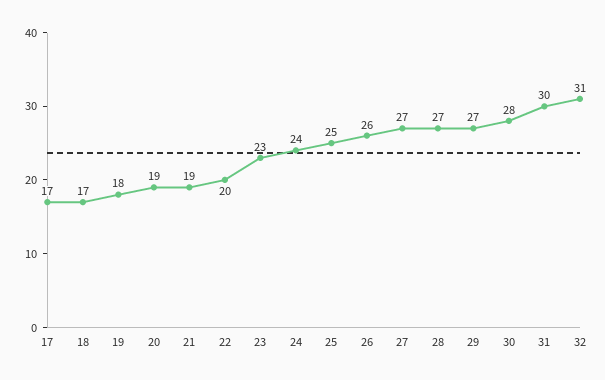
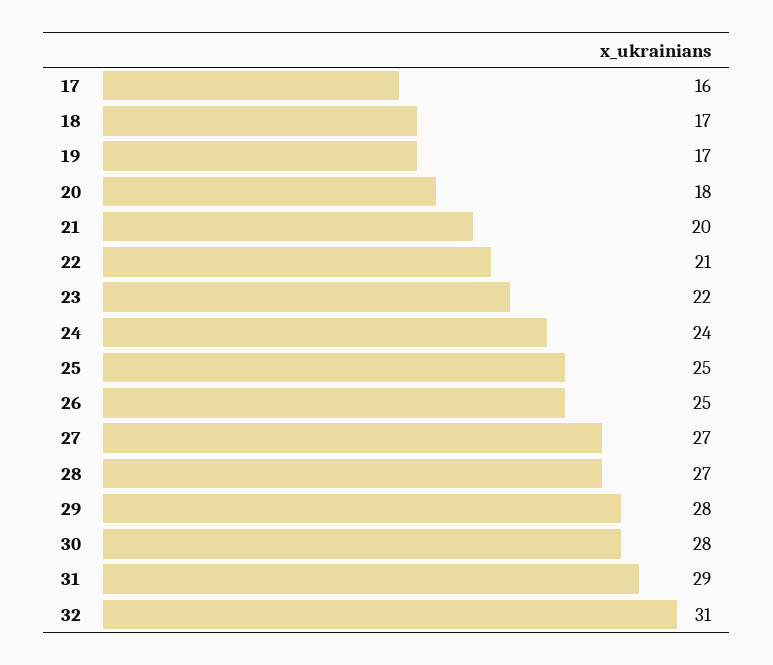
17: 17 -> 16
19: 18 -> 17
20: 19 -> 18
21: 19 -> 20
22: 20 -> 21
23: 23 -> 22
26: 26 -> 25
29: 27 -> 28
31: 30 -> 29

